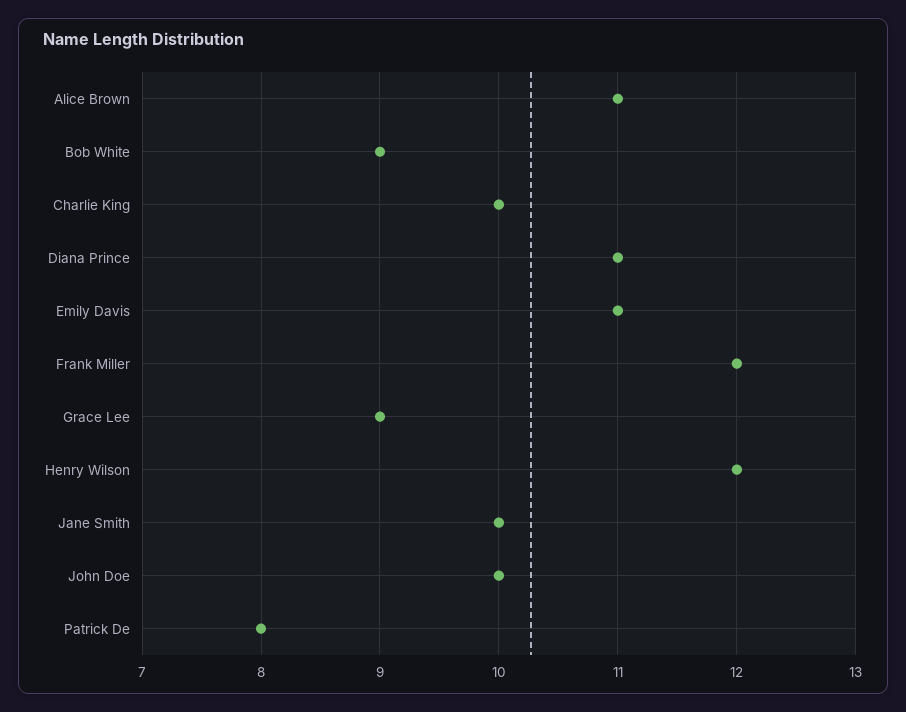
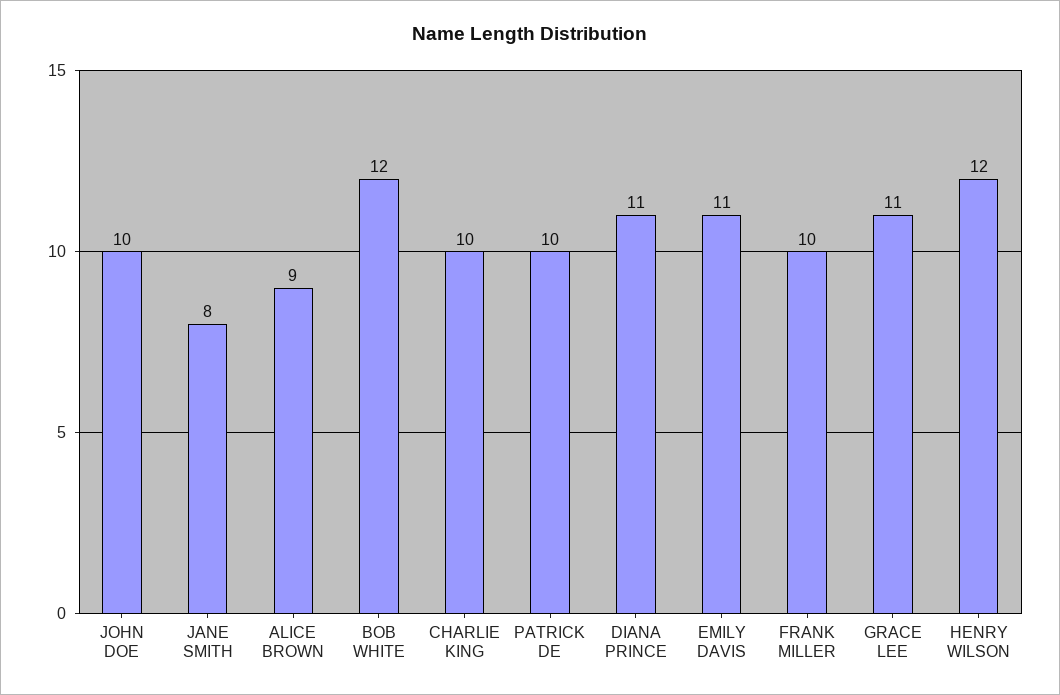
Alice Brown: 11 -> 9
Bob White: 9 -> 12
Frank Miller: 12 -> 10
Grace Lee: 9 -> 11
Jane Smith: 10 -> 8
Patrick De: 8 -> 10

